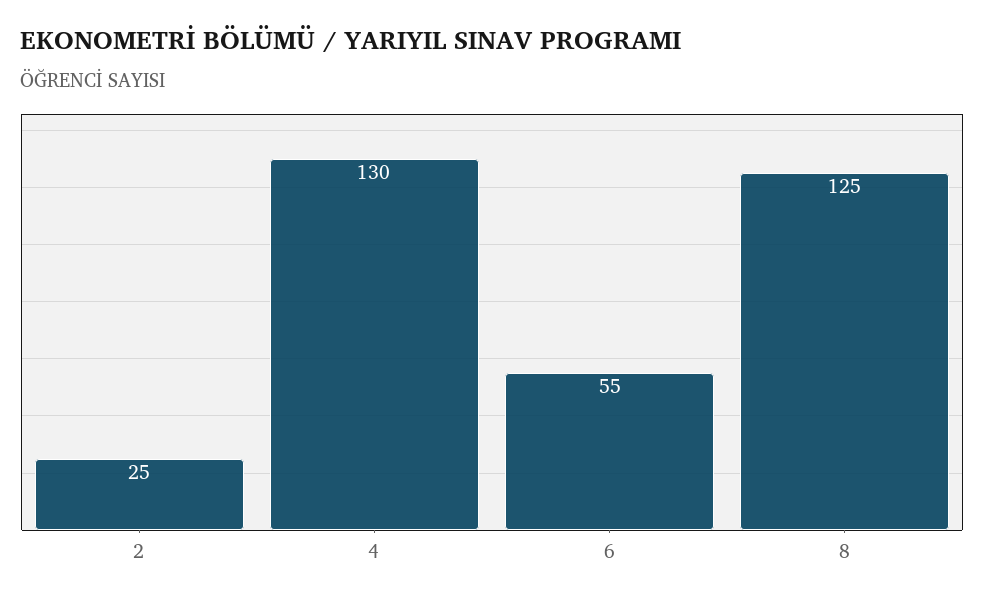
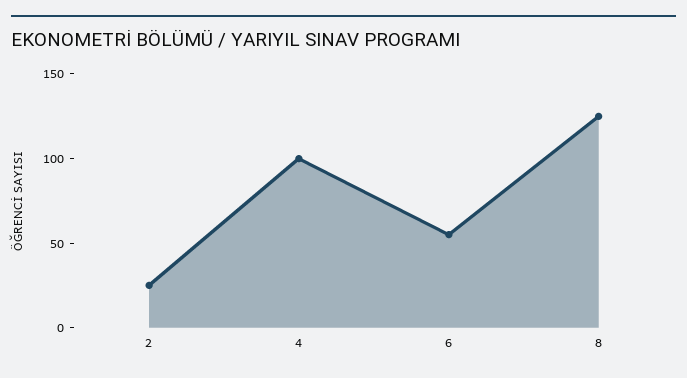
4: 130 -> 100

